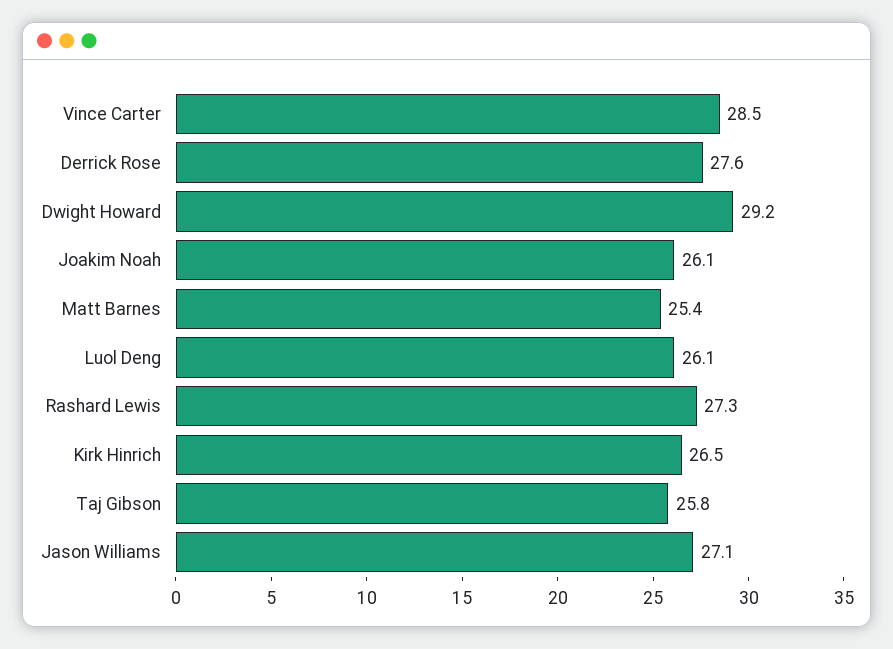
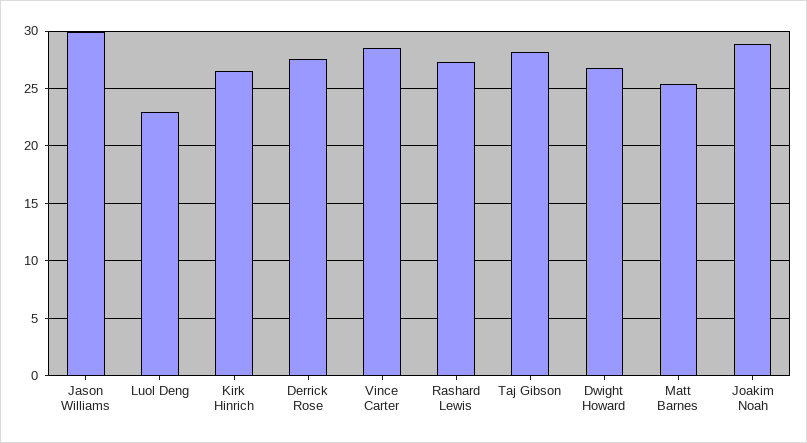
Dwight Howard: 29.2 -> 27
Joakim Noah: 26.1 -> 29
Luol Deng: 26.1 -> 23
Taj Gibson: 25.8 -> 28
Jason Williams: 27.1 -> 30

